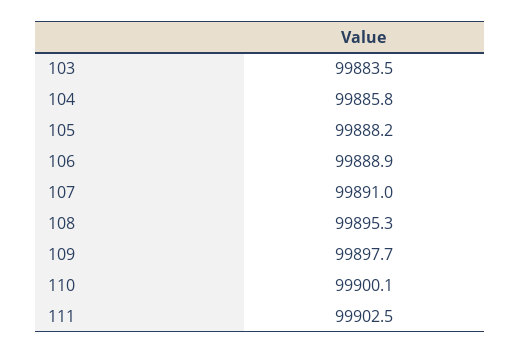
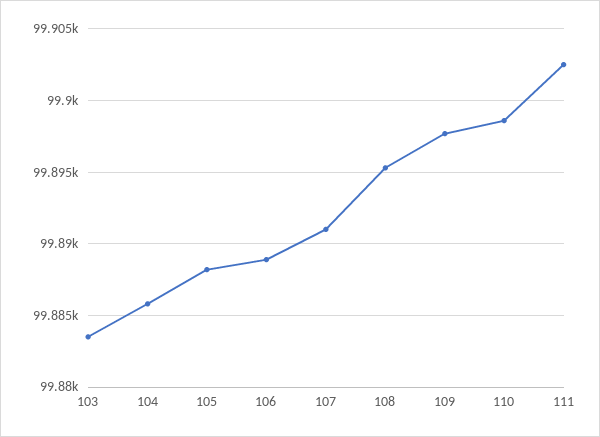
110: 99900.1 -> 99898.5

